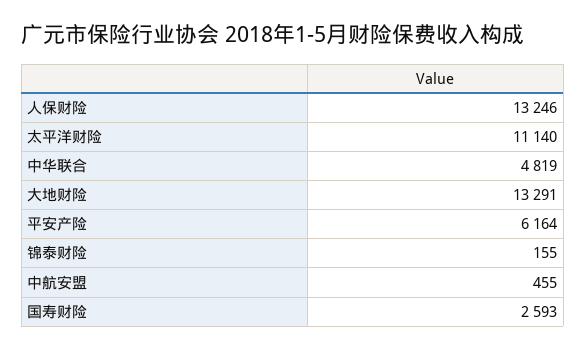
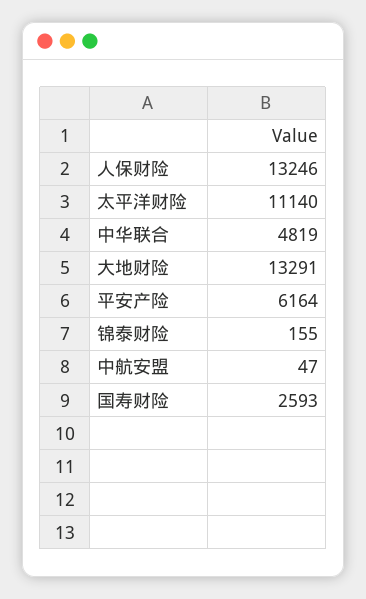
中航安盟: 455 -> 47

